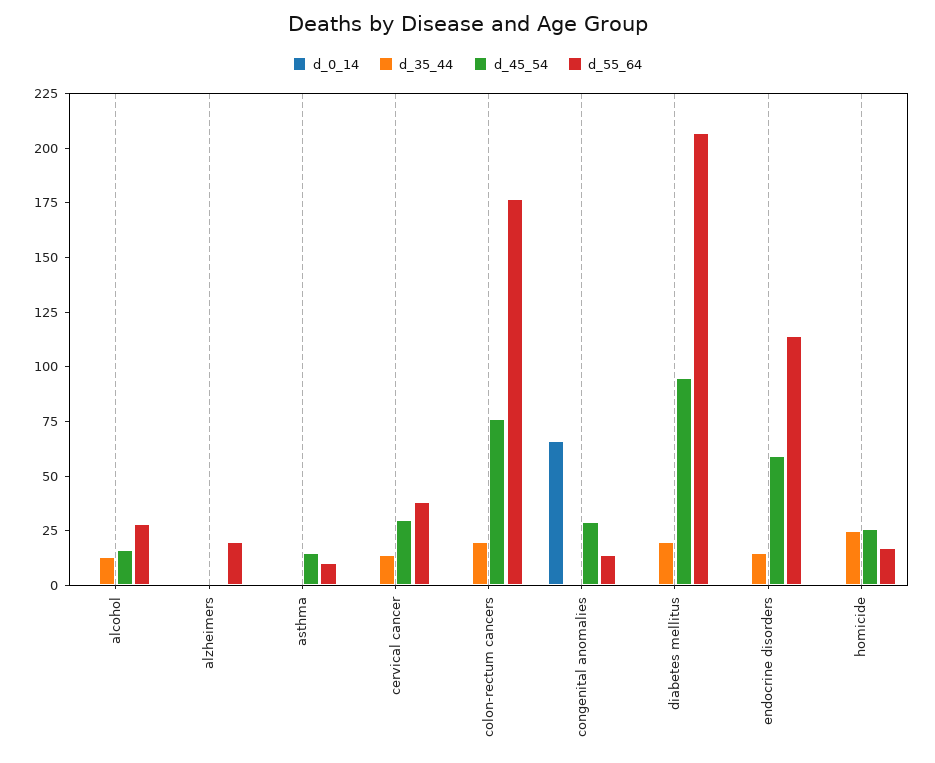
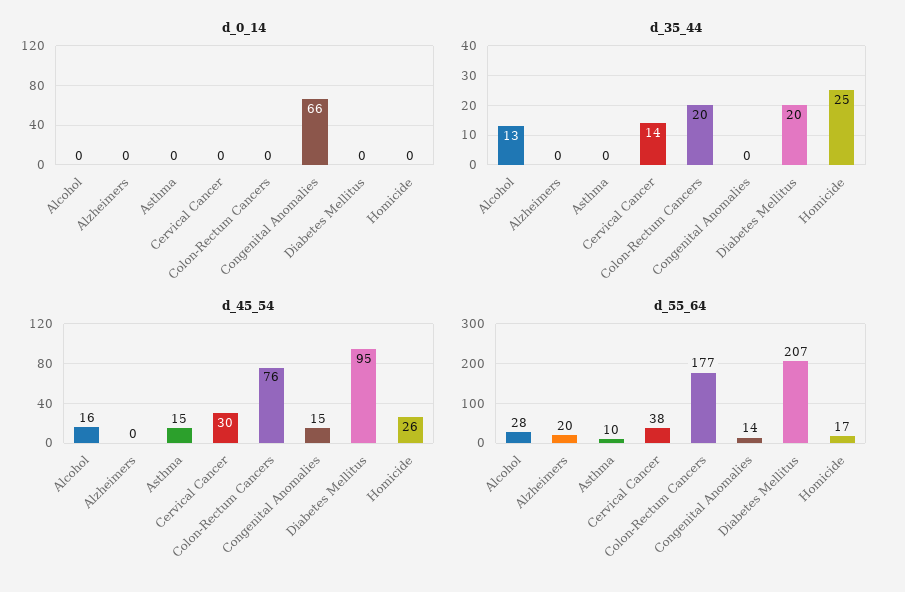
d_45_54, congenital anomalies: 30 -> 15
d_0_14, endocrine disorders: 0 -> none
d_35_44, endocrine disorders: 15 -> none
d_45_54, endocrine disorders: 60 -> none
d_55_64, endocrine disorders: 115 -> none

